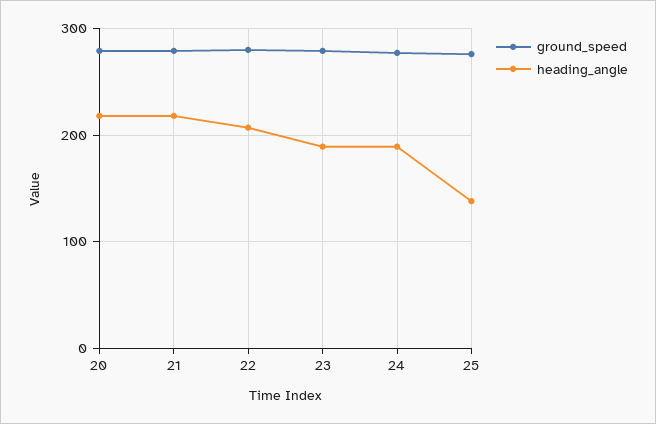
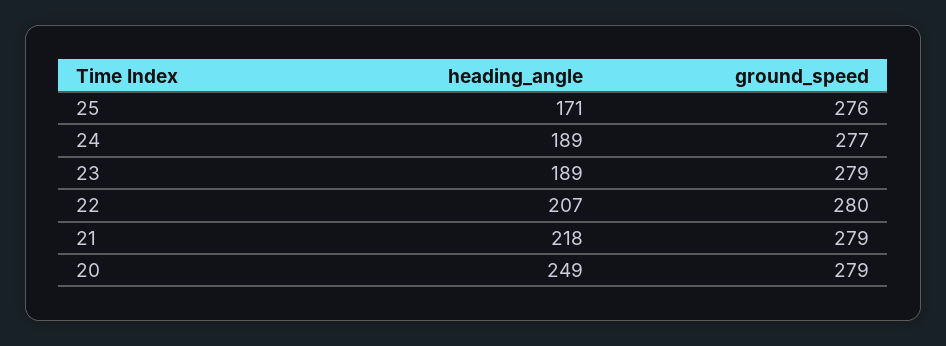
heading_angle, 20: 220 -> 249
heading_angle, 25: 140 -> 171

